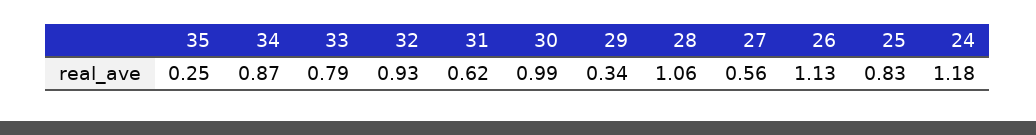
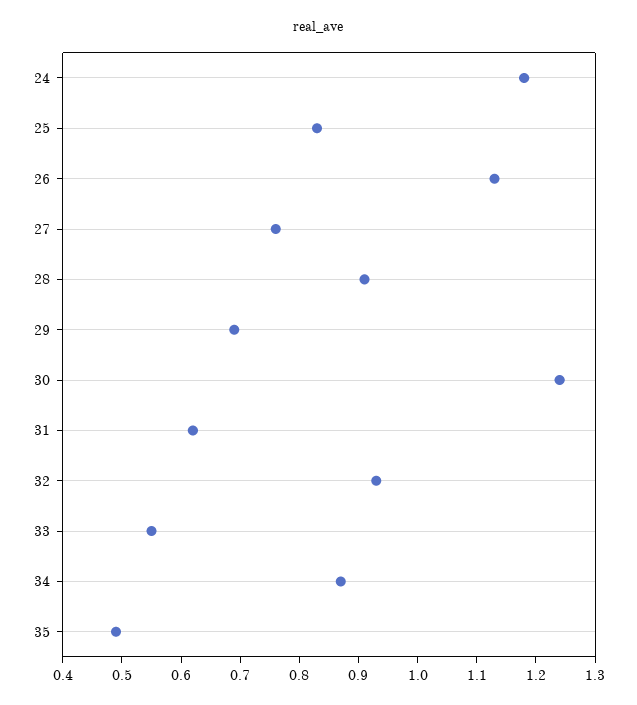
35: 0.25 -> 0.5
33: 0.79 -> 0.55
30: 0.99 -> 1.25
29: 0.34 -> 0.7
28: 1.06 -> 0.9
27: 0.56 -> 0.75

